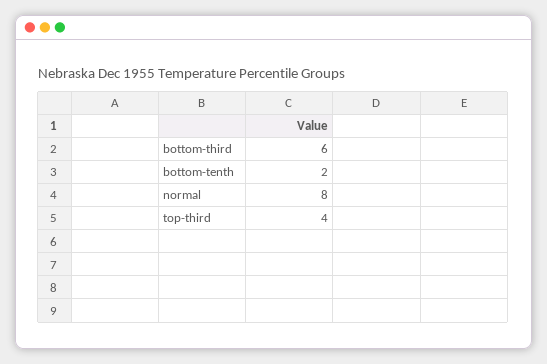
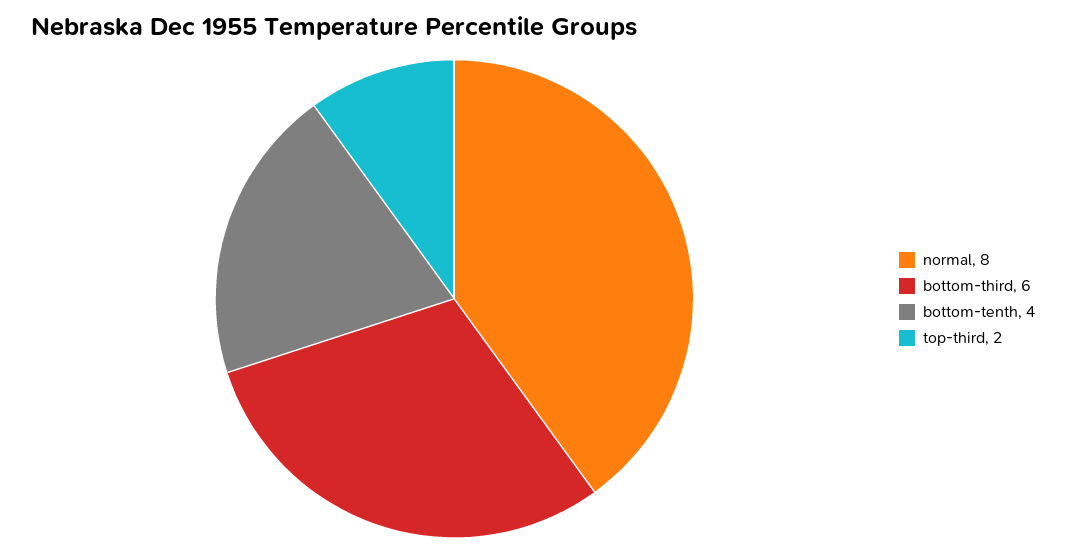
bottom-tenth: 2 -> 4
top-third: 4 -> 2

